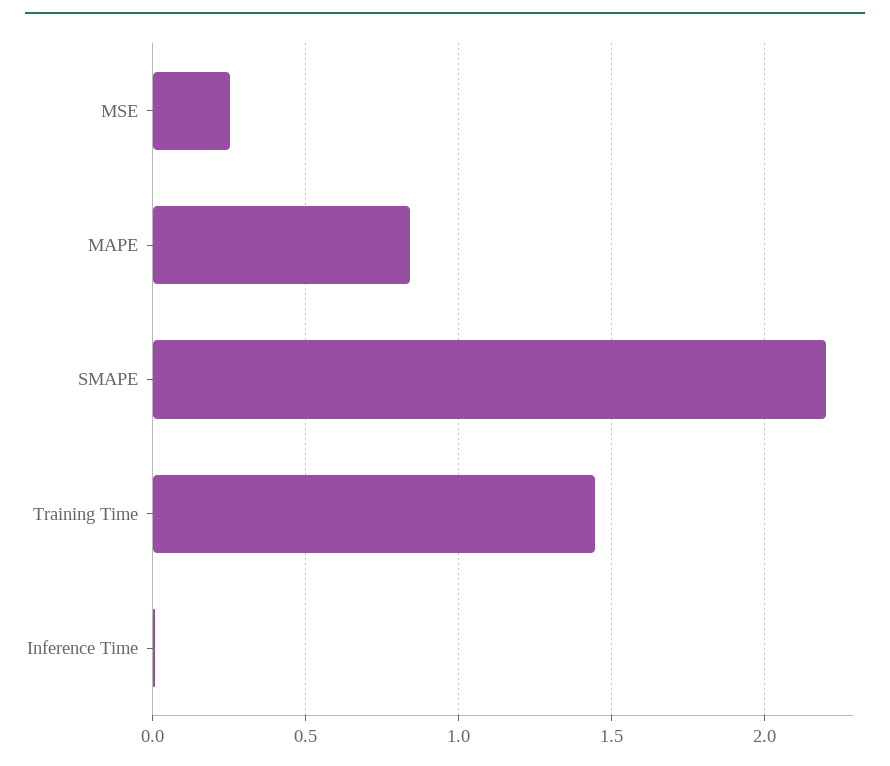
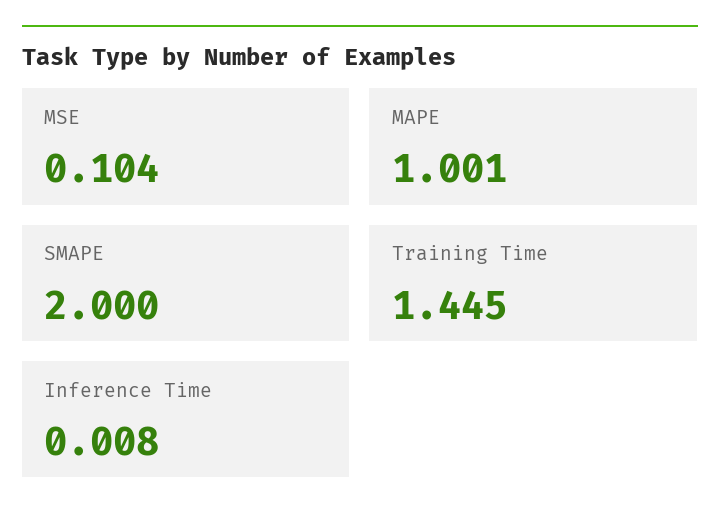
MSE: 0.25 -> 0.104
MAPE: 0.85 -> 1.001
SMAPE: 2.2 -> 2

